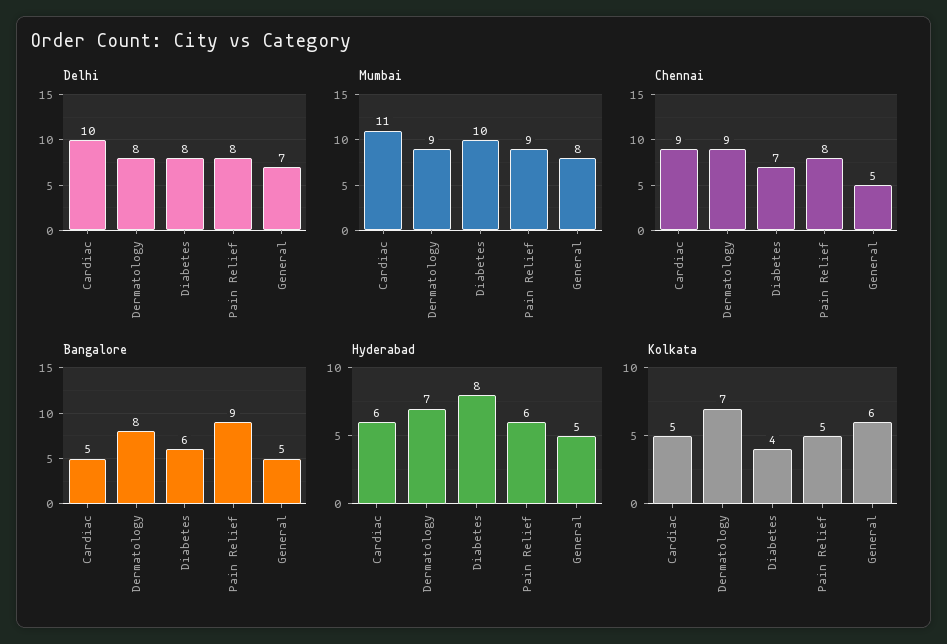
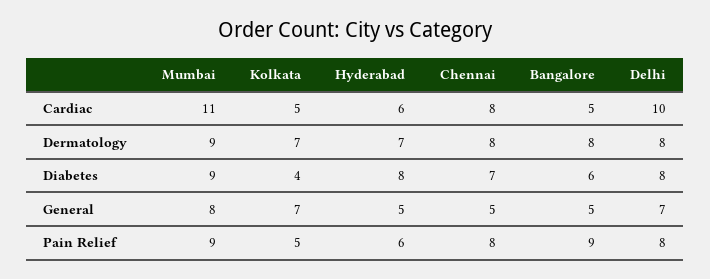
Mumbai, Diabetes: 10 -> 9
Chennai, Cardiac: 9 -> 8
Chennai, Dermatology: 9 -> 8
Kolkata, General: 6 -> 7

